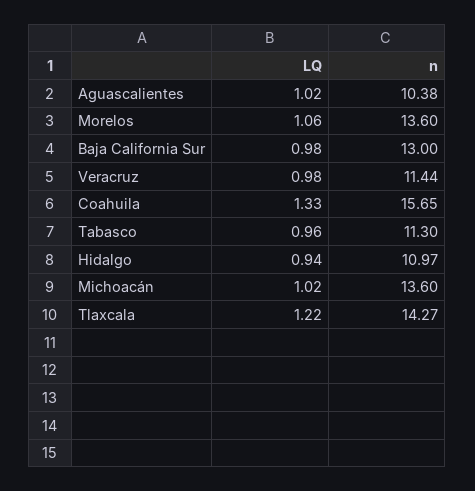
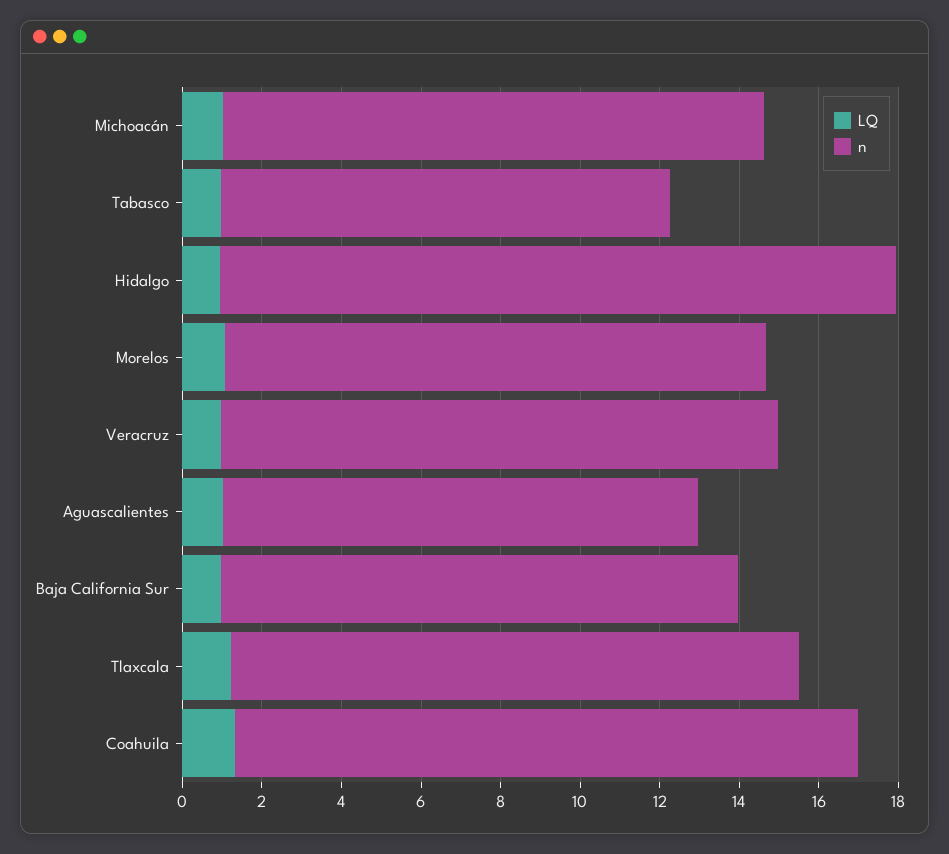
n, Aguascalientes: 10.38 -> 12
n, Veracruz: 11.44 -> 14
n, Hidalgo: 10.97 -> 17

